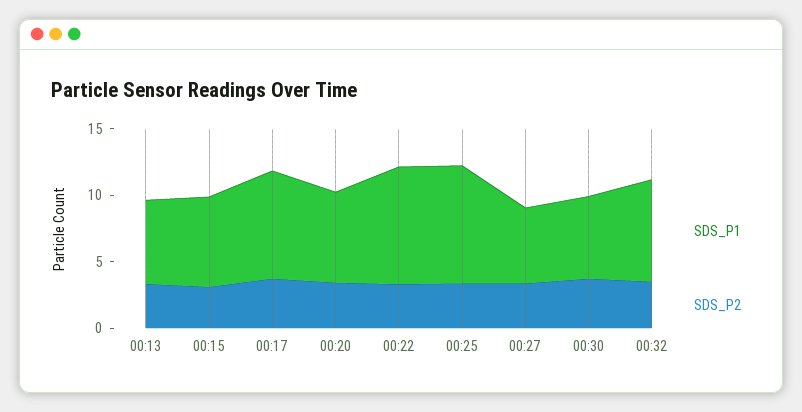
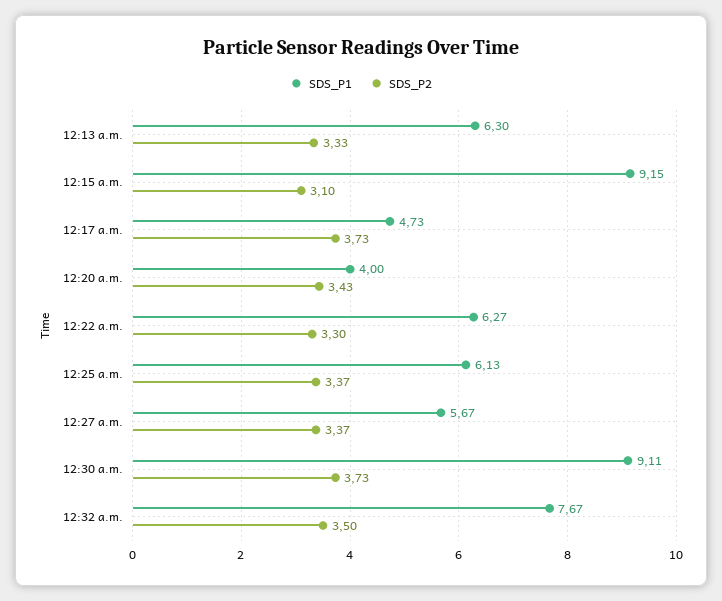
SDS_P1, 00:15: 7 -> 9.15
SDS_P1, 00:17: 8 -> 4.73
SDS_P1, 00:20: 7 -> 4
SDS_P1, 00:22: 9 -> 6.27
SDS_P1, 00:25: 9 -> 6.13
SDS_P1, 00:30: 6 -> 9.11

